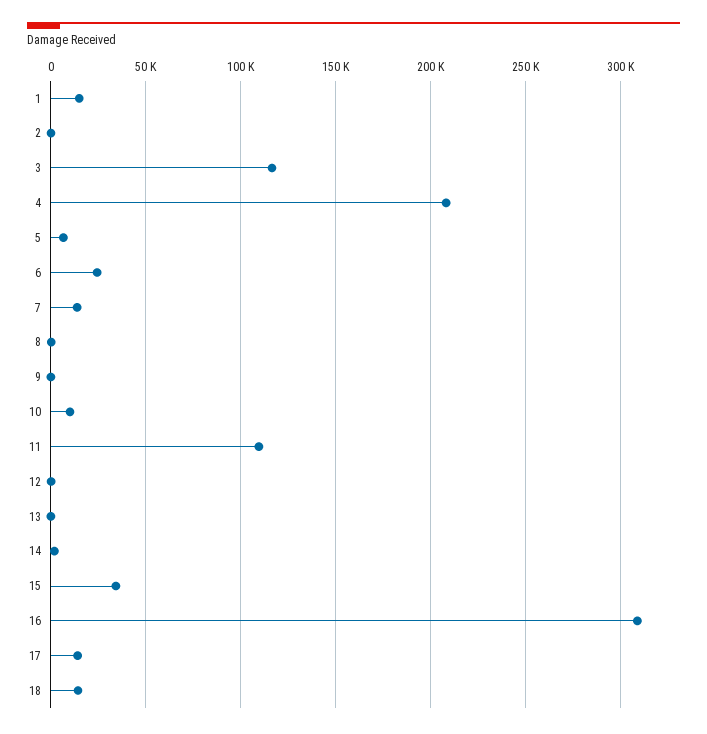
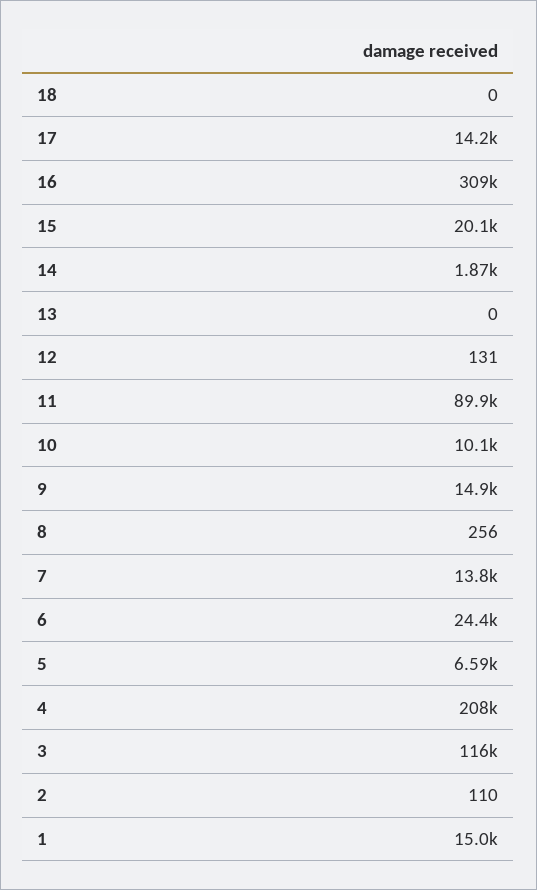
9: 0 -> 14900
11: 110000 -> 89900
15: 35000 -> 20100
18: 15000 -> 0

